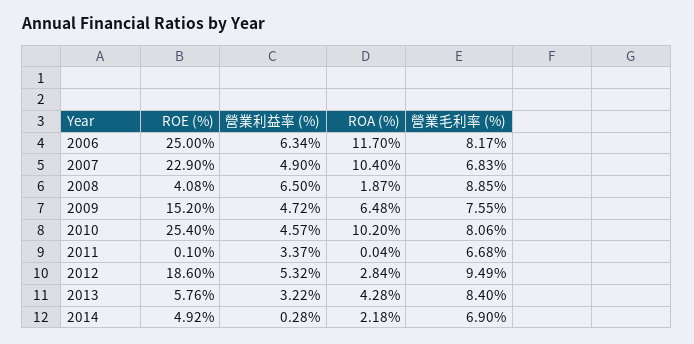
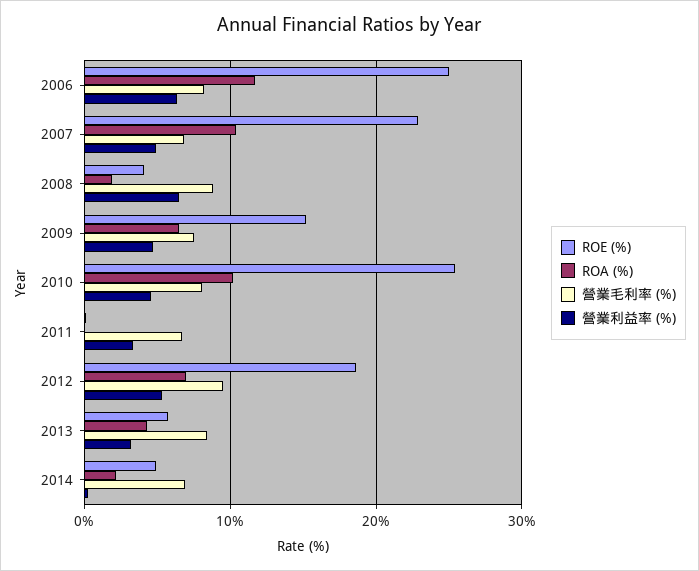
ROA (%), 2012: 2.84 -> 7

